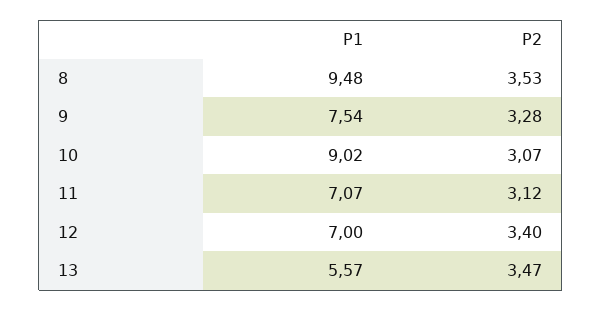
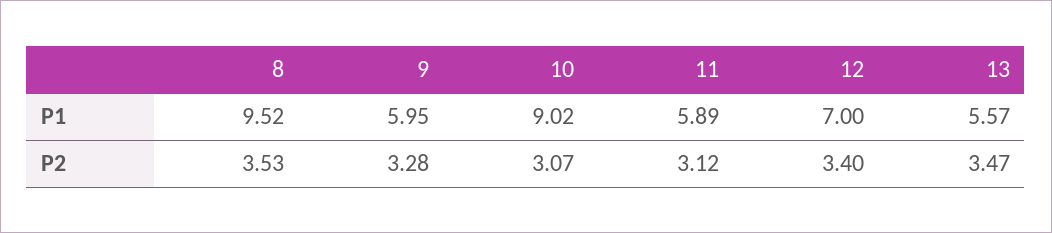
P1, 8: 9.48 -> 9.52
P1, 9: 7.54 -> 5.95
P1, 11: 7.07 -> 5.89

